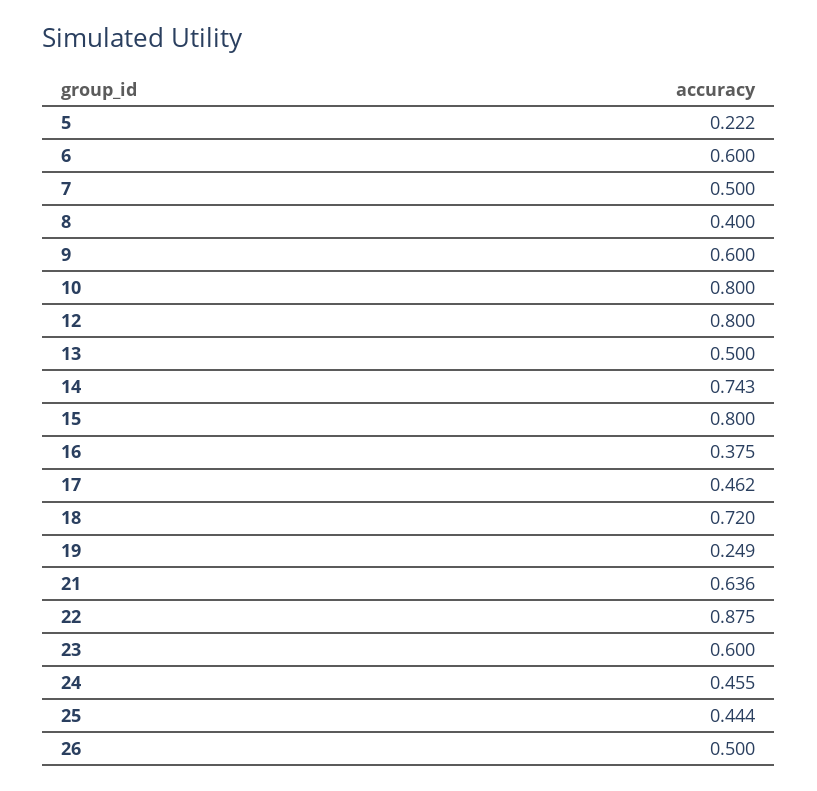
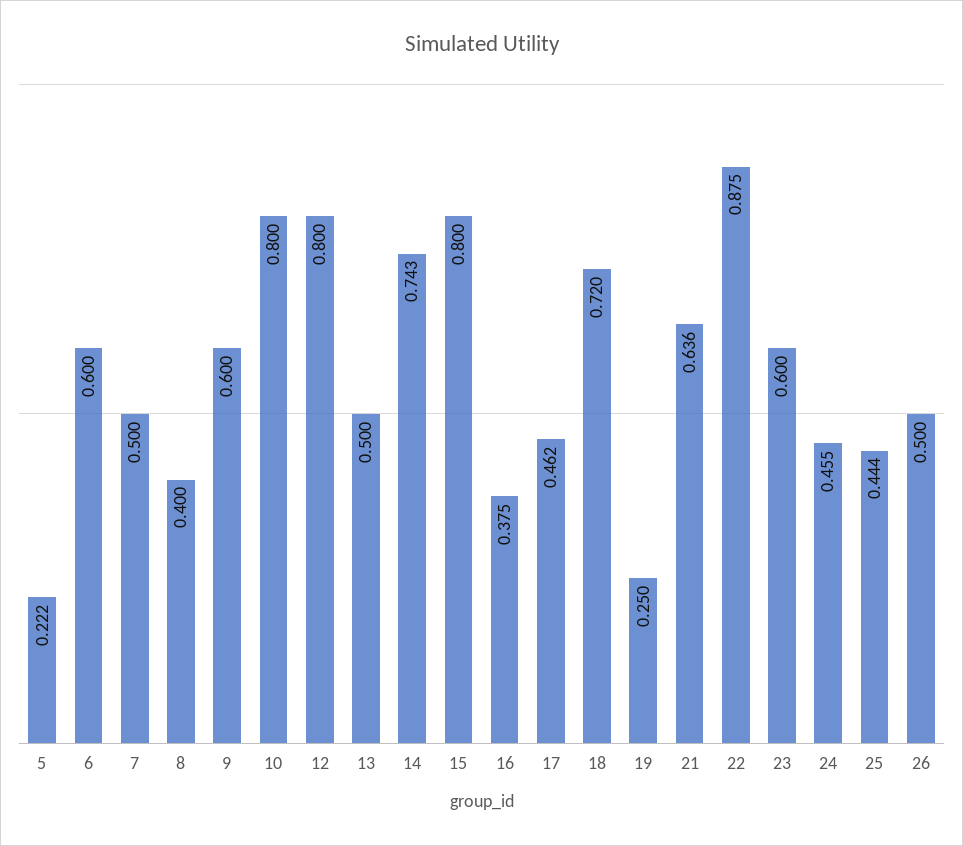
19: 0.249 -> 0.25

